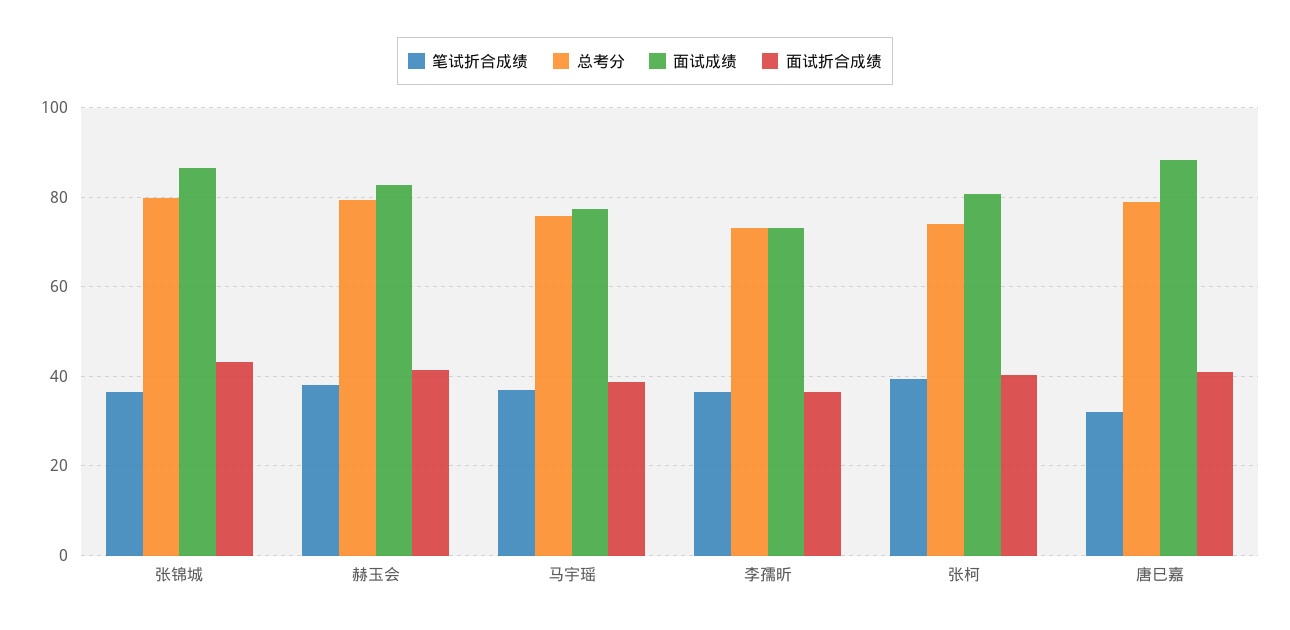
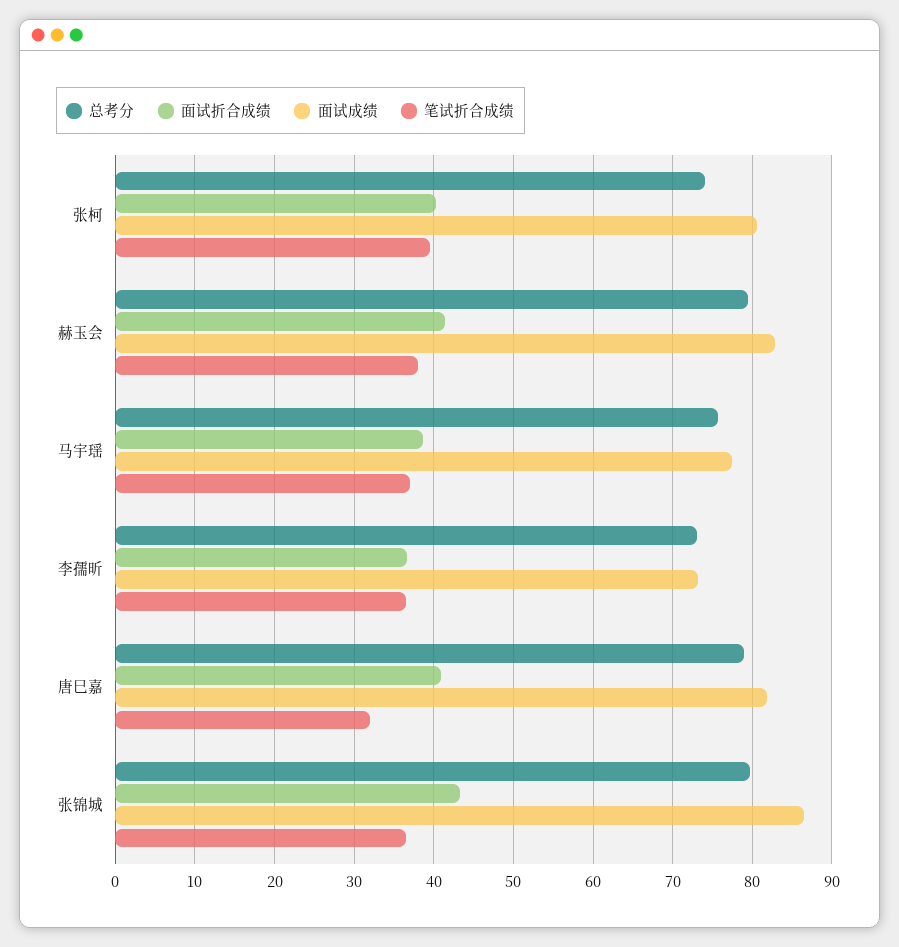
面试成绩, 唐巳嘉: 88 -> 82

